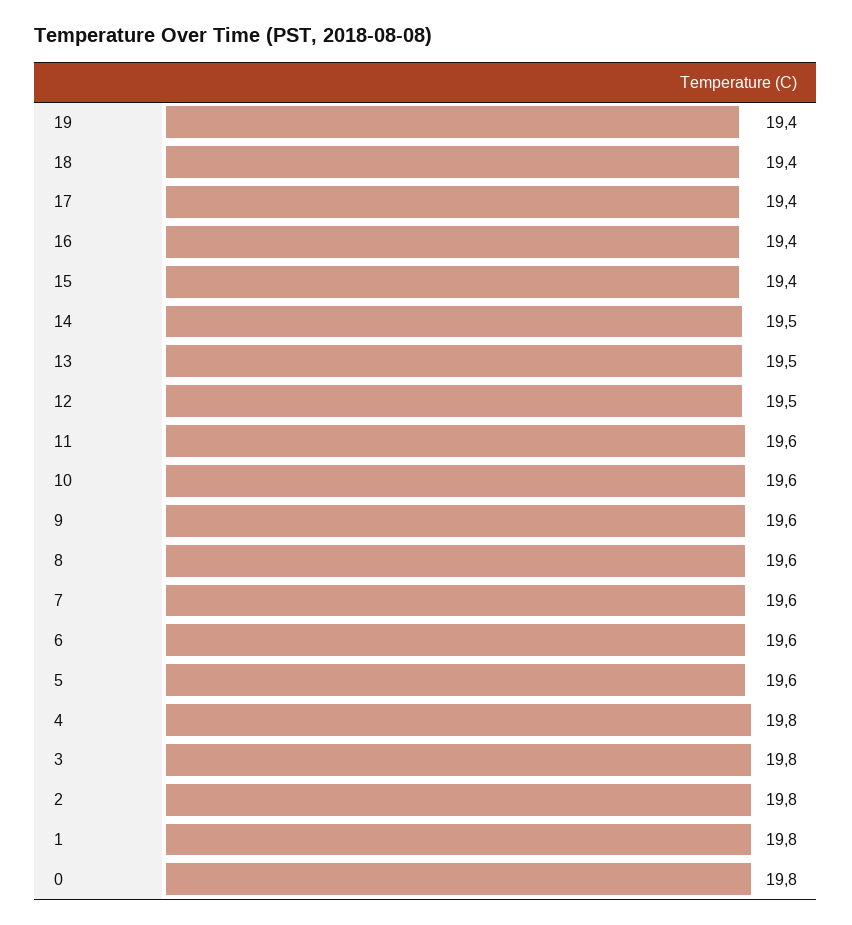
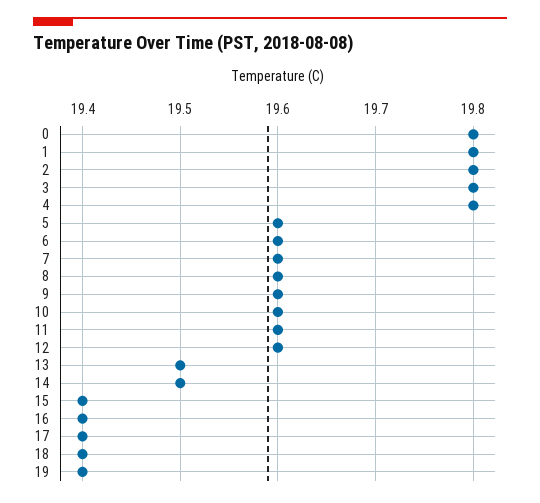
12: 19.5 -> 19.6

